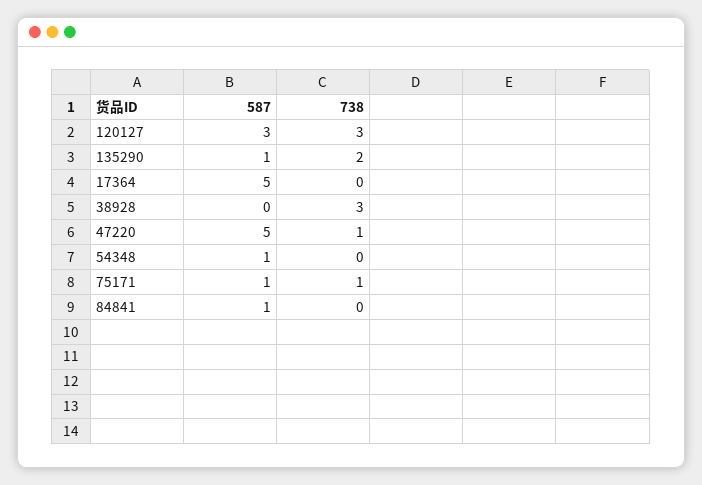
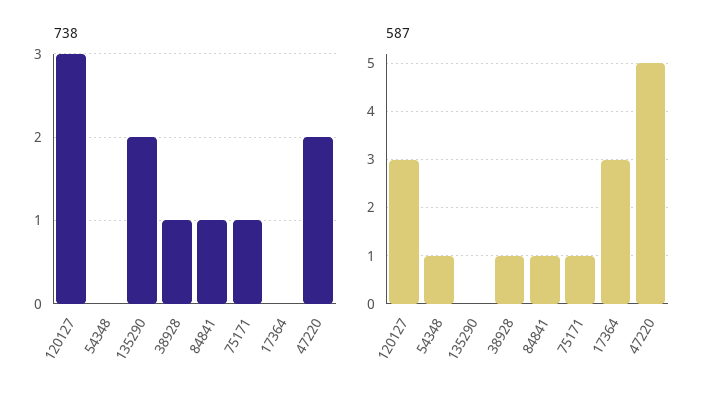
587, 135290: 1 -> 0
587, 17364: 5 -> 3
587, 38928: 0 -> 1
738, 38928: 3 -> 1
738, 47220: 1 -> 2
738, 84841: 0 -> 1

